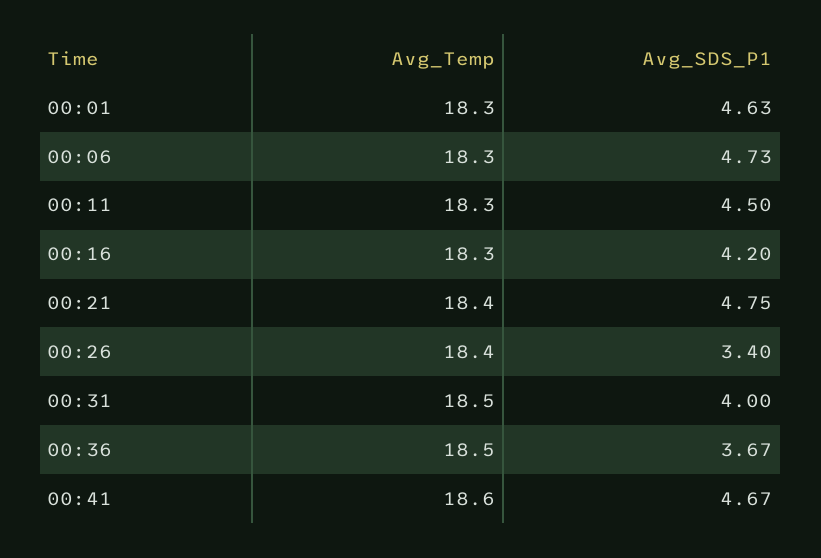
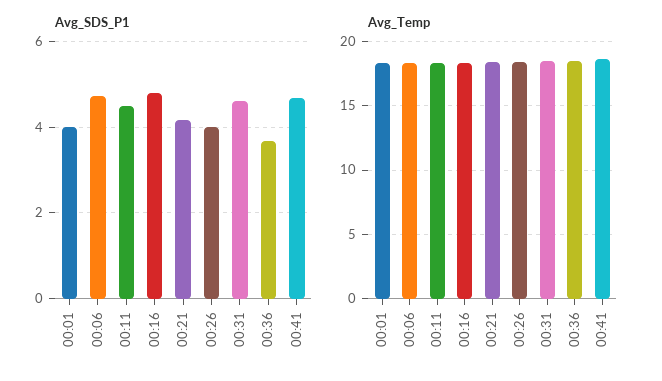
Avg_SDS_P1, 00:01: 4.63 -> 4
Avg_SDS_P1, 00:16: 4.2 -> 4.8
Avg_SDS_P1, 00:21: 4.75 -> 4.2
Avg_SDS_P1, 00:26: 3.4 -> 4
Avg_SDS_P1, 00:31: 4 -> 4.6

